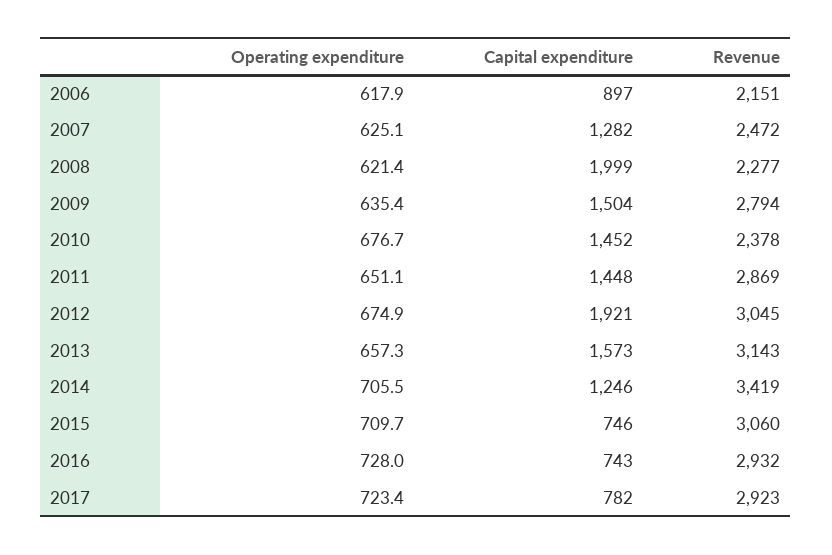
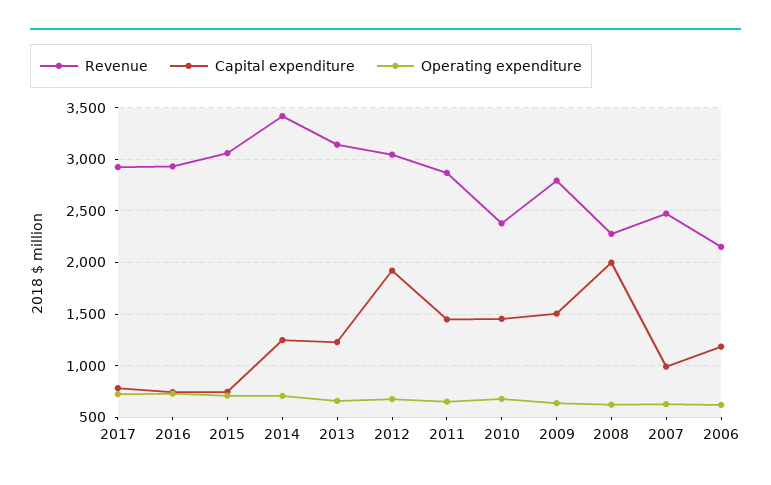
Capital expenditure, 2006: 897 -> 1200
Capital expenditure, 2007: 1282 -> 1000
Capital expenditure, 2013: 1573 -> 1200

